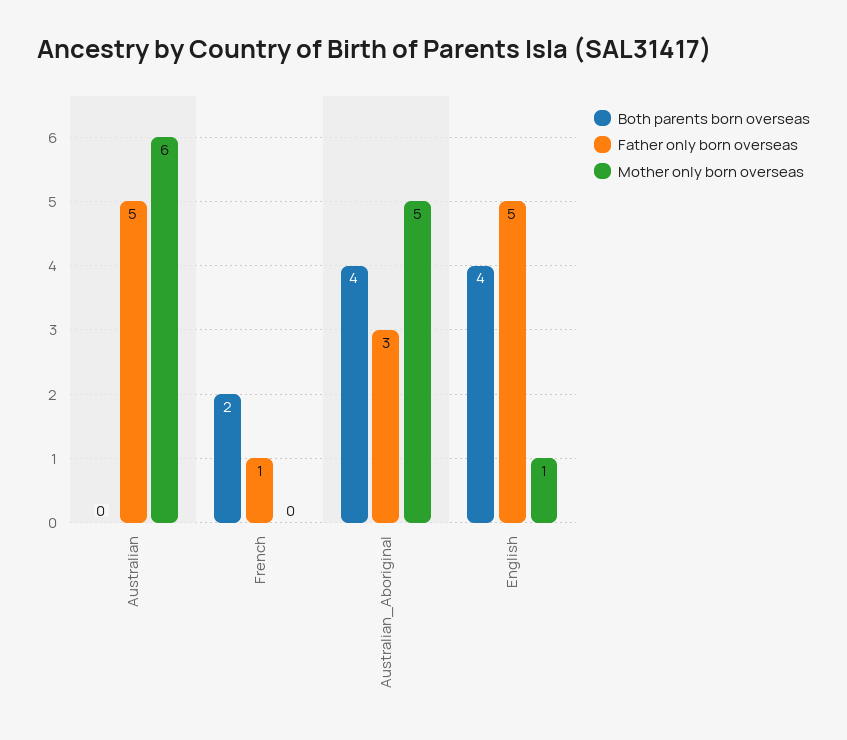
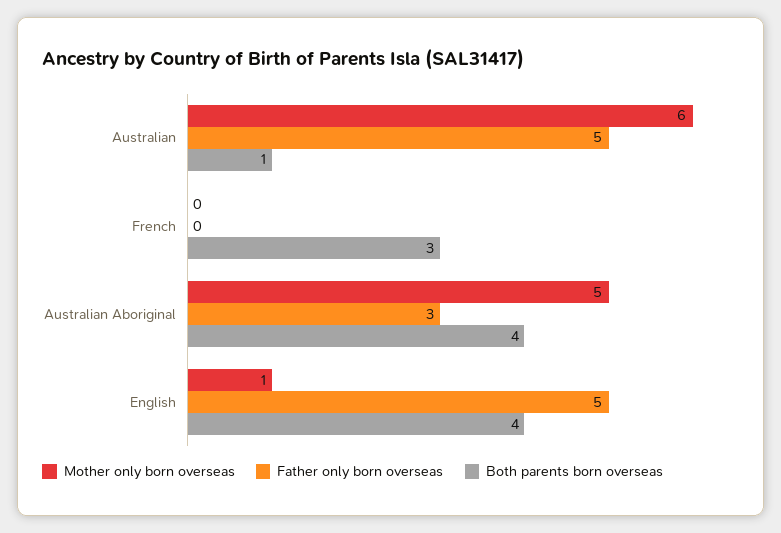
Both parents born overseas, Australian: 0 -> 1
Both parents born overseas, French: 2 -> 3
Father only born overseas, French: 1 -> 0

